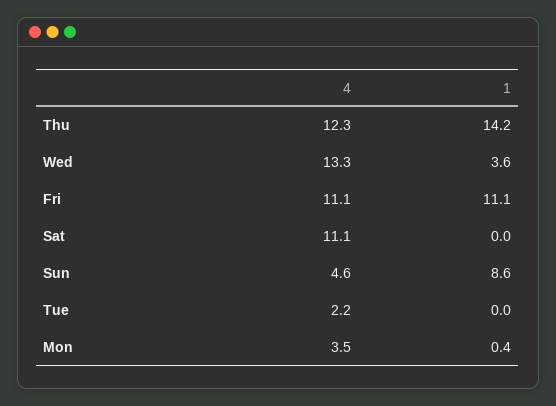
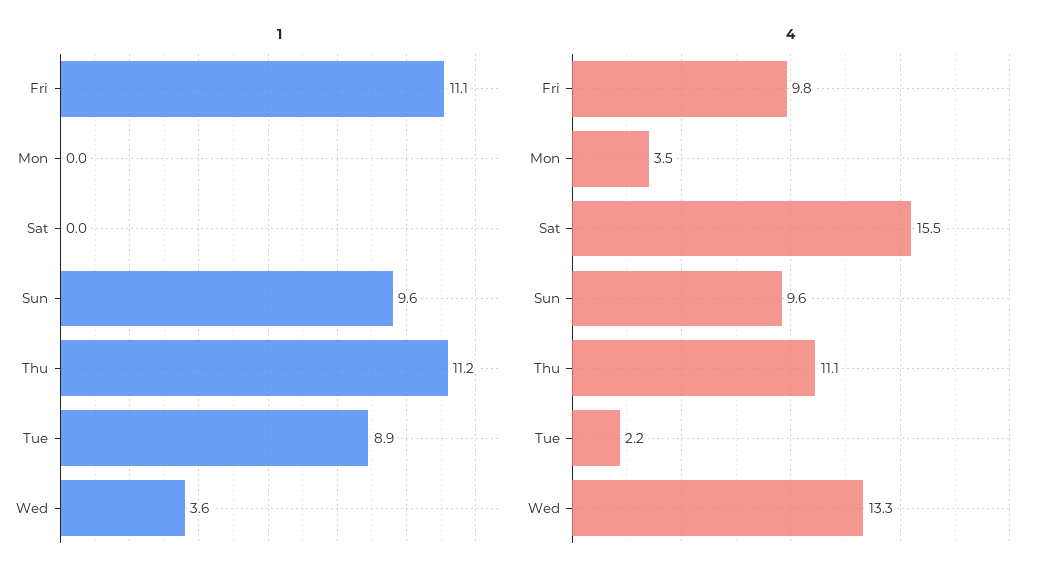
4, Thu: 12.3 -> 11.1
1, Thu: 14.2 -> 11.2
4, Fri: 11.1 -> 9.8
4, Sat: 11.1 -> 15.5
4, Sun: 4.6 -> 9.6
1, Sun: 8.6 -> 9.6
1, Tue: 0 -> 8.9
1, Mon: 0.4 -> 0

